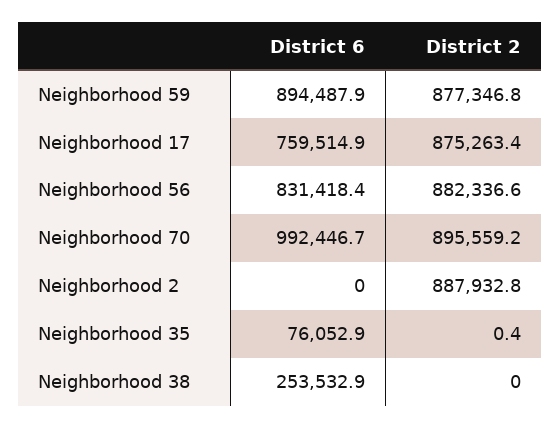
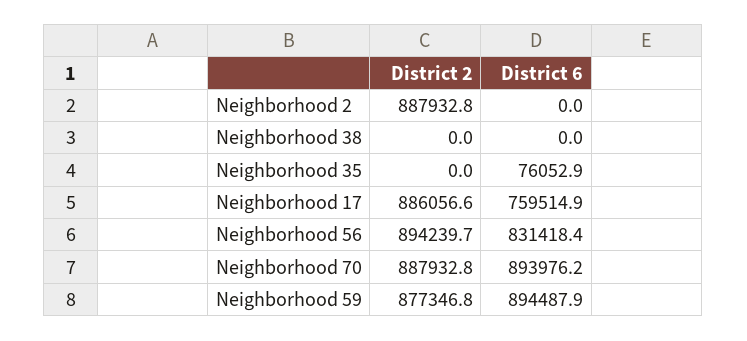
District 2, Neighborhood 17: 875263.4 -> 886056.6
District 2, Neighborhood 56: 882336.6 -> 894239.7
District 6, Neighborhood 70: 992446.7 -> 893976.2
District 2, Neighborhood 70: 895559.2 -> 887932.8
District 2, Neighborhood 35: 0.4 -> 0
District 6, Neighborhood 38: 253532.9 -> 0

